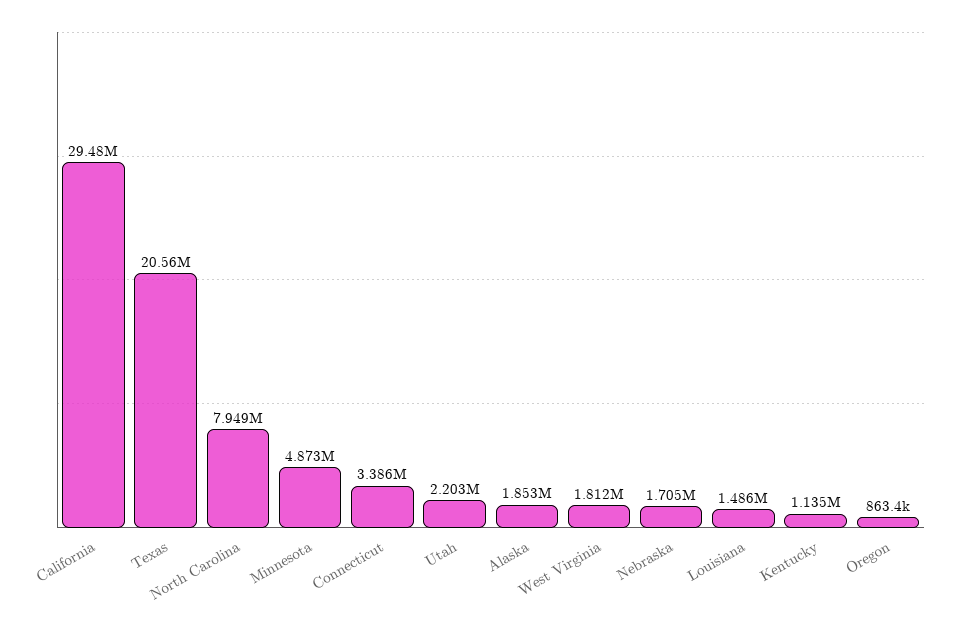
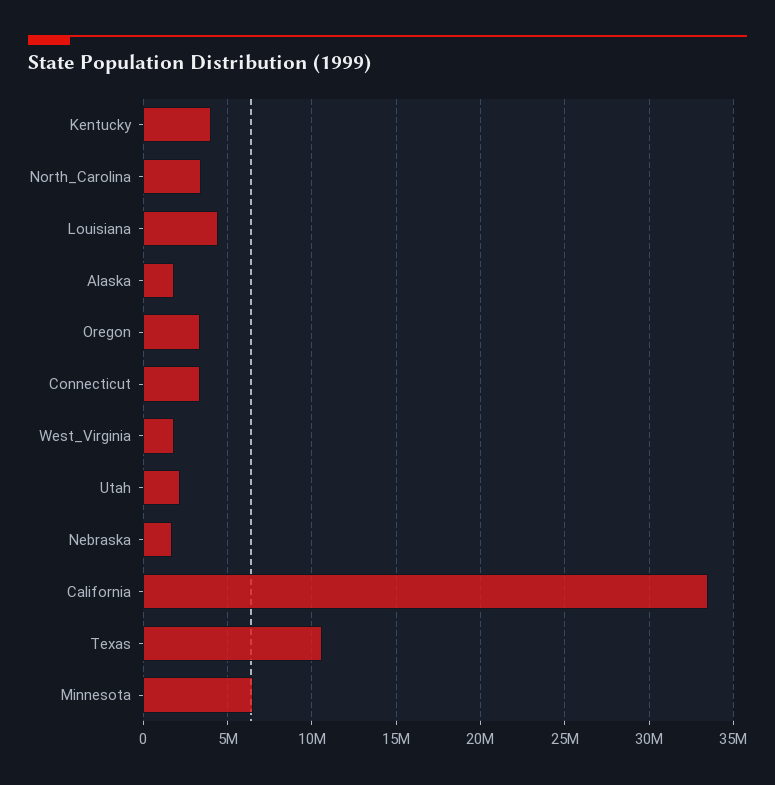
California: 29480000 -> 33500000
Texas: 20560000 -> 10500000
North Carolina: 7949000 -> 3500000
Minnesota: 4873000 -> 6500000
Louisiana: 1486000 -> 4500000
Kentucky: 1135000 -> 4000000
Oregon: 863400 -> 3500000

